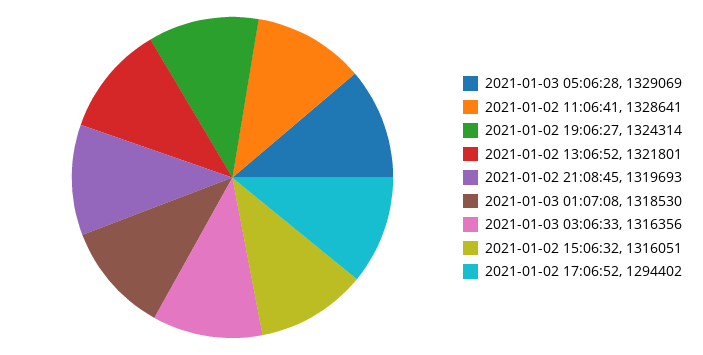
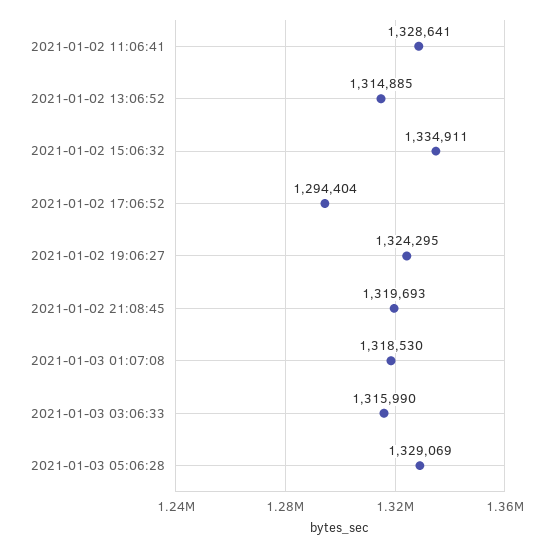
2021-01-02 19:06:27: 1324314 -> 1324295
2021-01-02 13:06:52: 1321801 -> 1314885
2021-01-03 03:06:33: 1316356 -> 1315990
2021-01-02 15:06:32: 1316051 -> 1334911
2021-01-02 17:06:52: 1294402 -> 1294404

